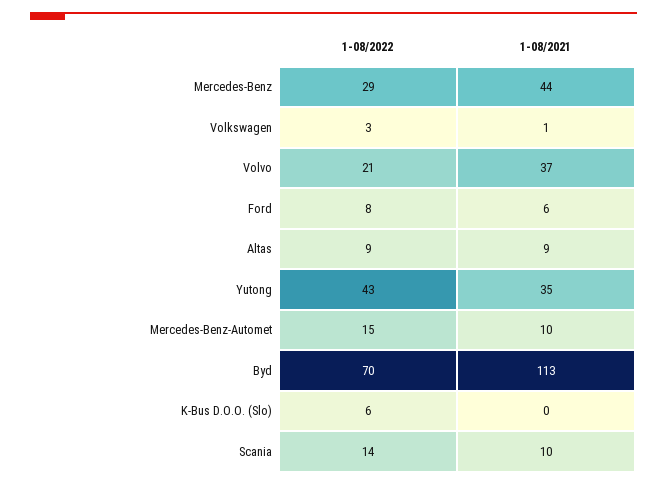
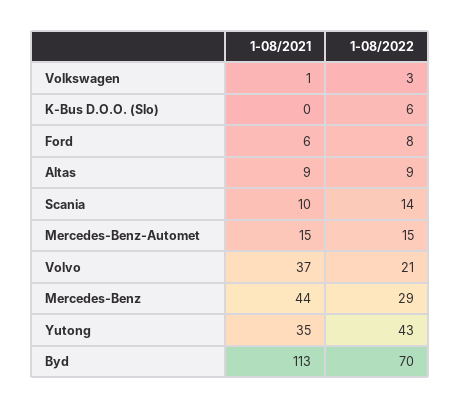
1-08/2021, Mercedes-Benz-Automet: 10 -> 15

